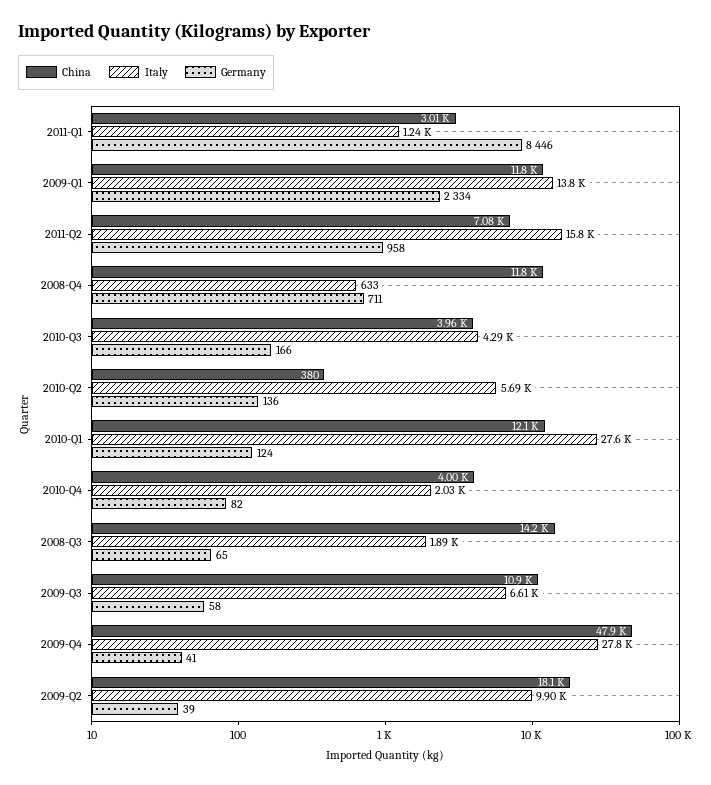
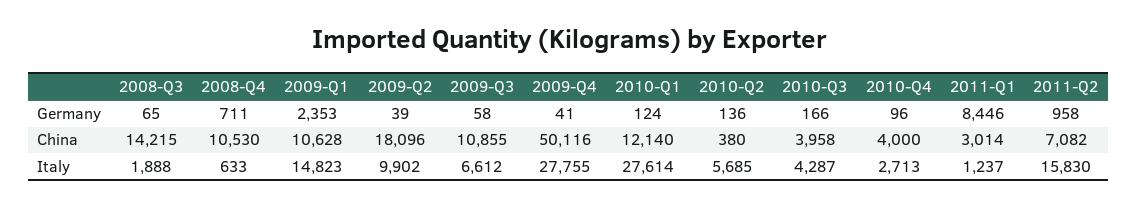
China, 2009-Q1: 11800 -> 10628
Italy, 2009-Q1: 13800 -> 14823
Germany, 2009-Q1: 2334 -> 2353
China, 2008-Q4: 11800 -> 10530
Italy, 2010-Q4: 2030 -> 2713
Germany, 2010-Q4: 82 -> 96
China, 2009-Q4: 47900 -> 50116

